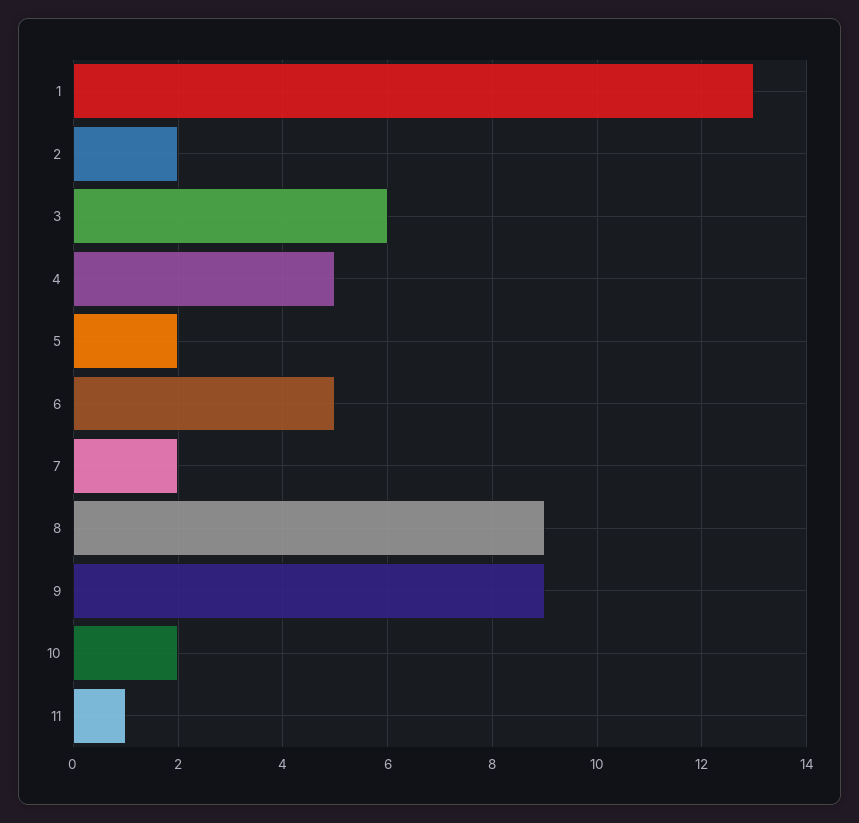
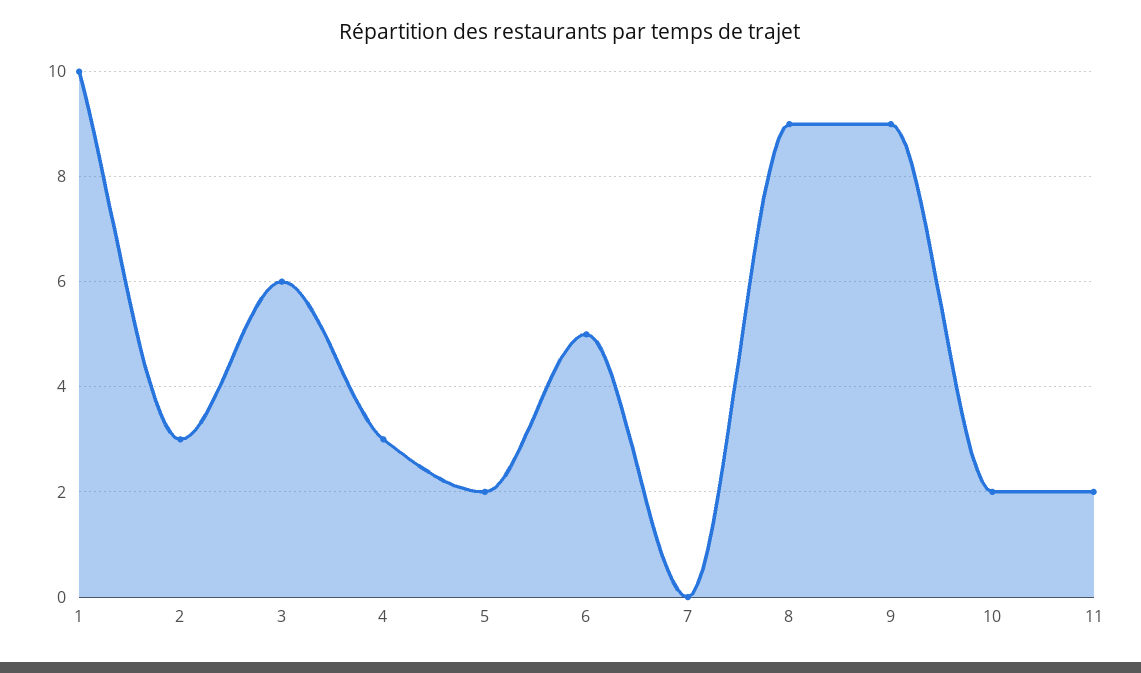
1: 13 -> 10
2: 2 -> 3
4: 5 -> 3
7: 2 -> 0
11: 1 -> 2

